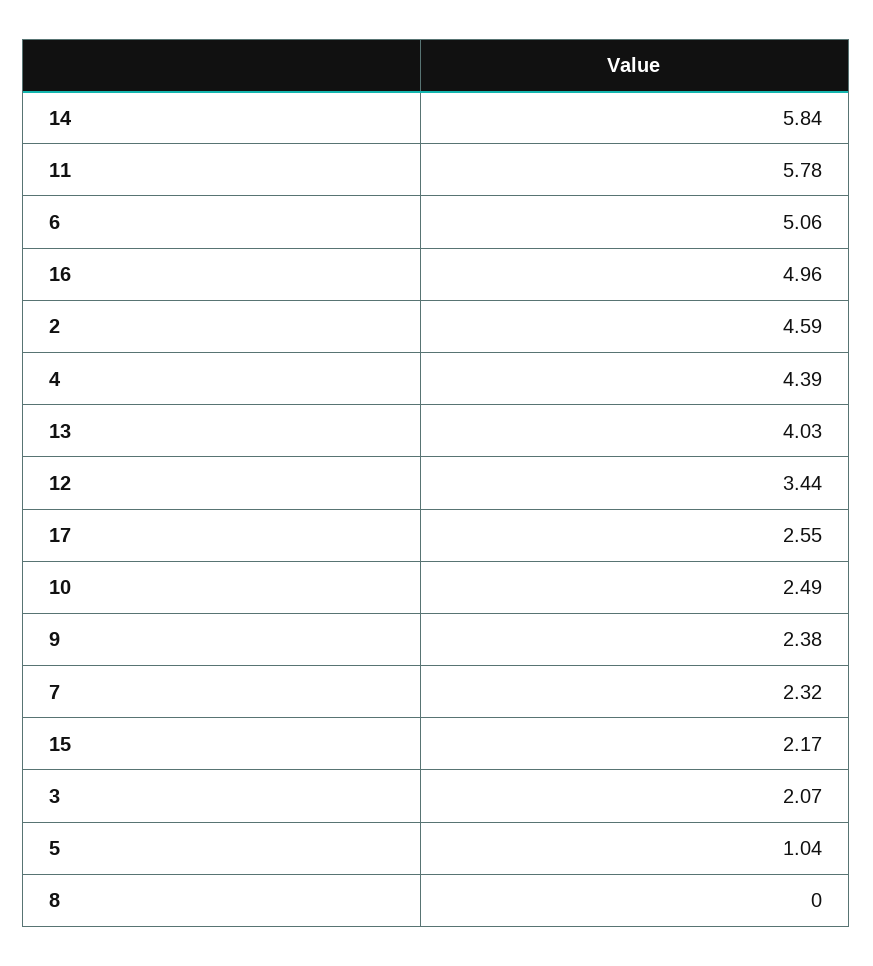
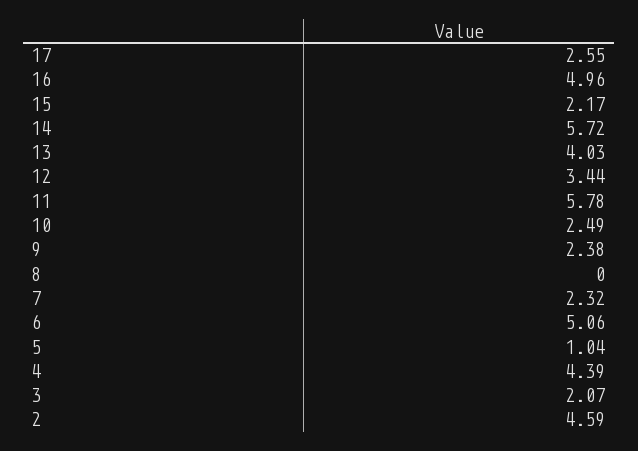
14: 5.84 -> 5.72

